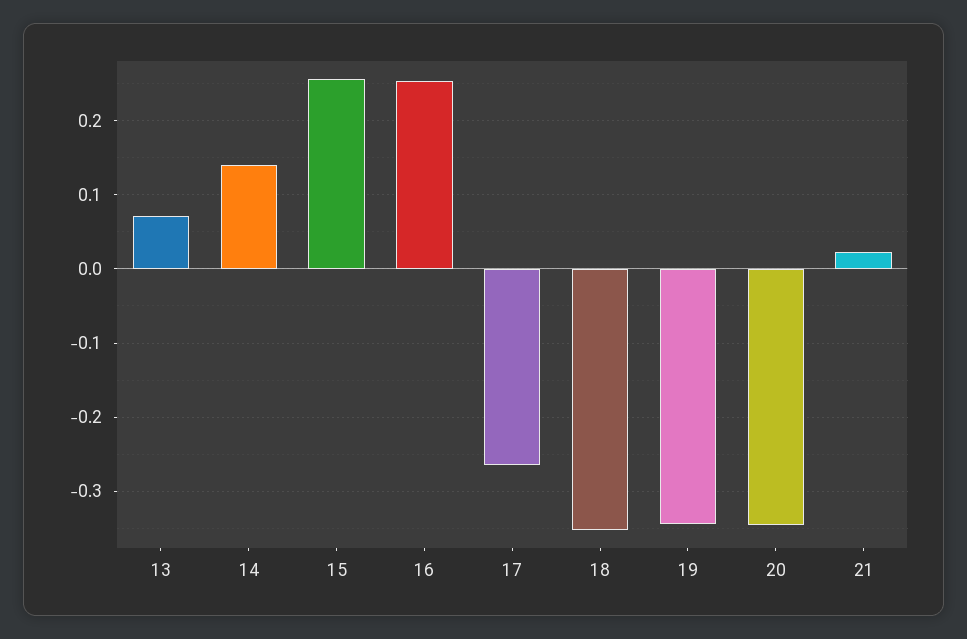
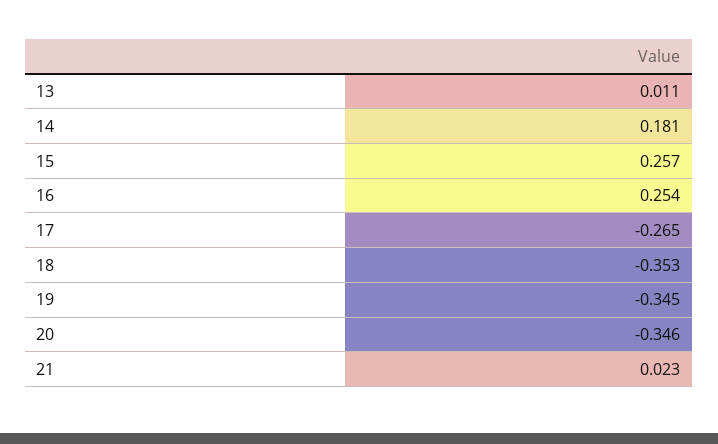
13: 0.07 -> 0.011
14: 0.14 -> 0.181

